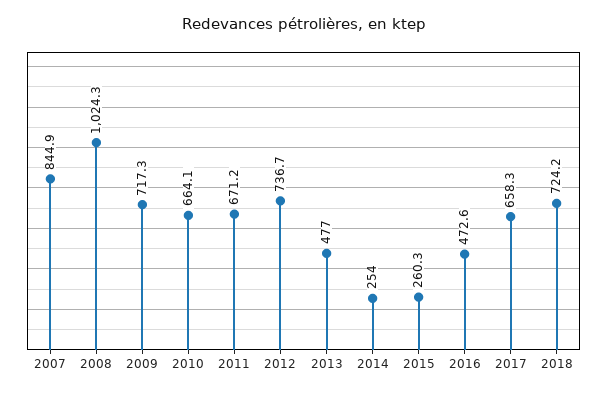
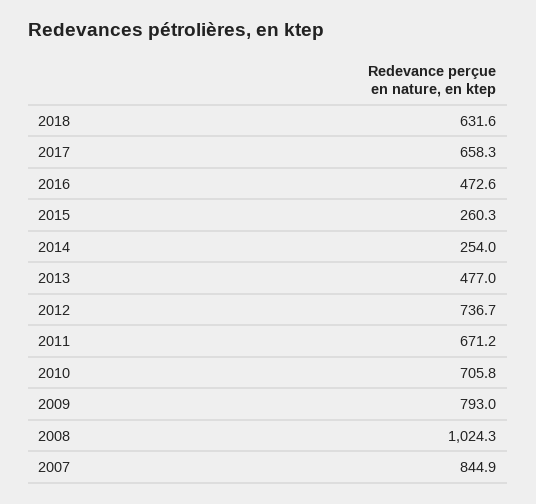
2009: 717.3 -> 793
2010: 664.1 -> 705.8
2018: 724.2 -> 631.6

